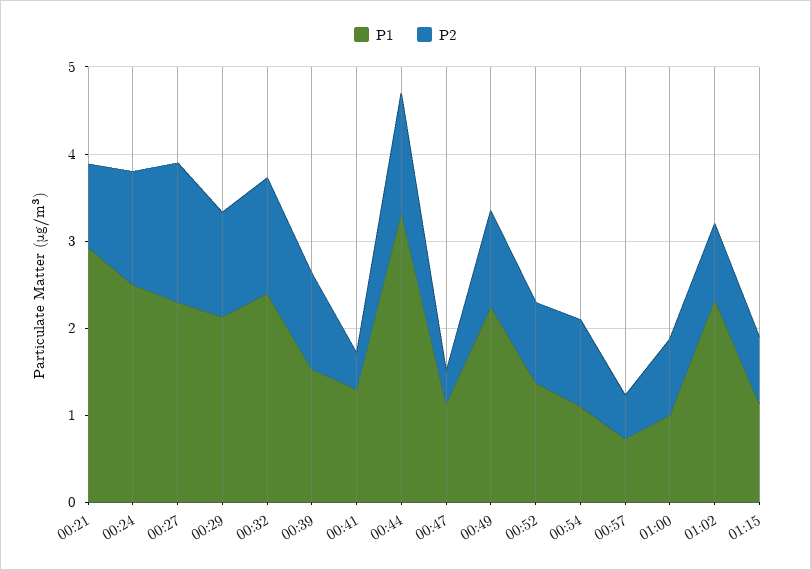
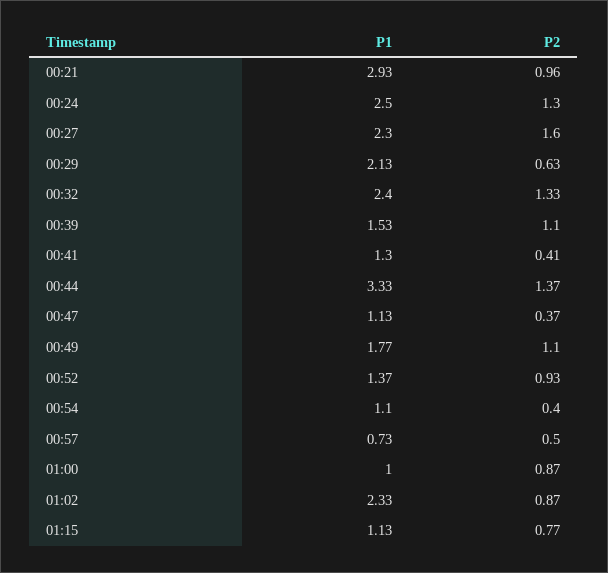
P2, 00:29: 1.2 -> 0.63
P1, 00:49: 2.2 -> 1.77
P2, 00:54: 1 -> 0.4

